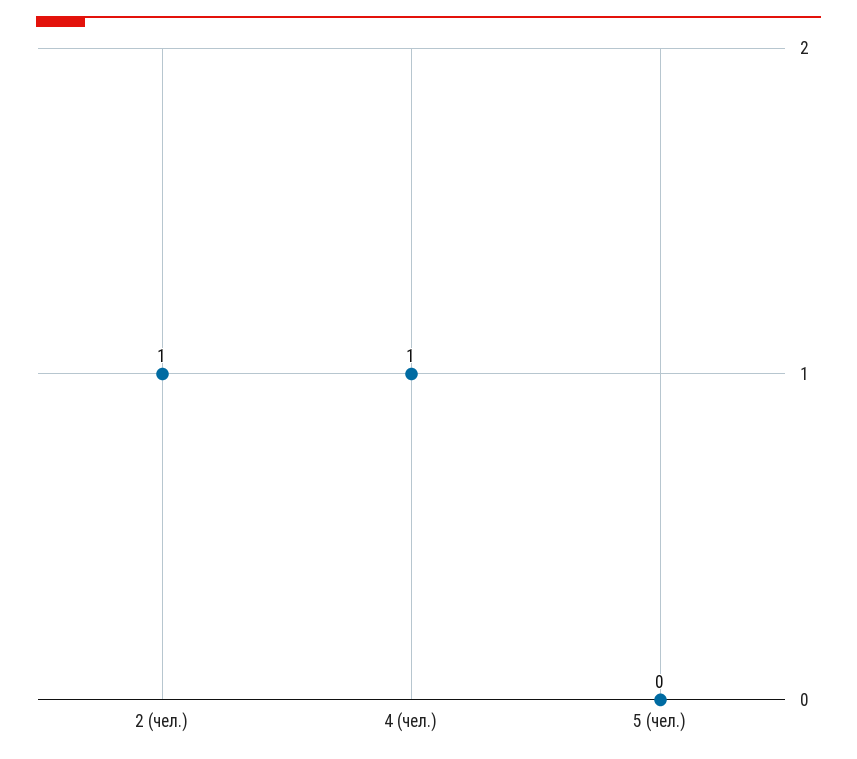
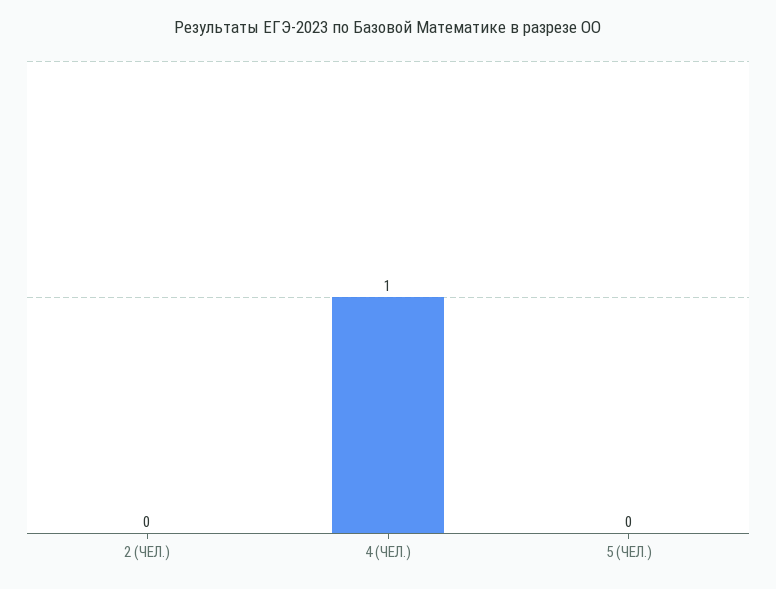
2 (чел.): 1 -> 0

